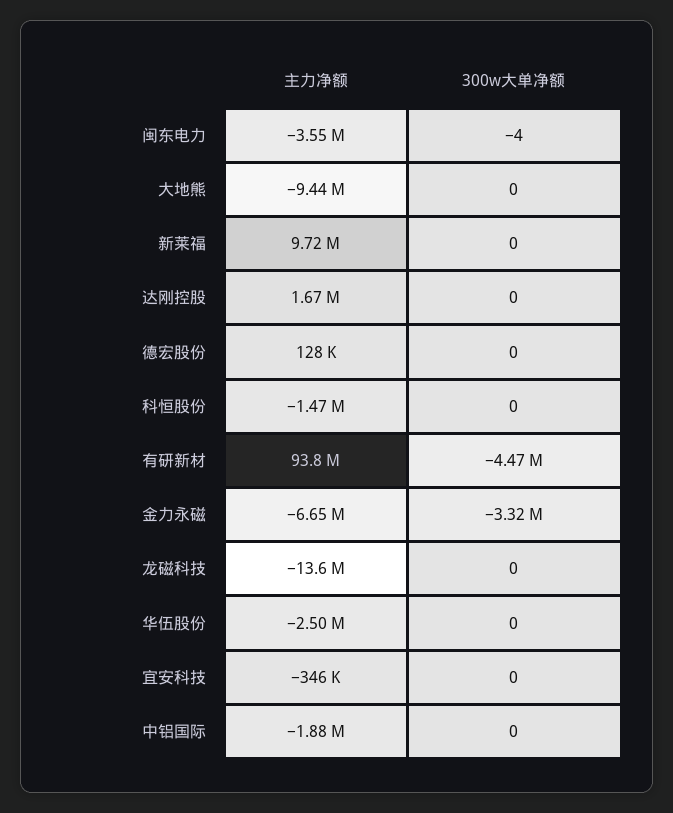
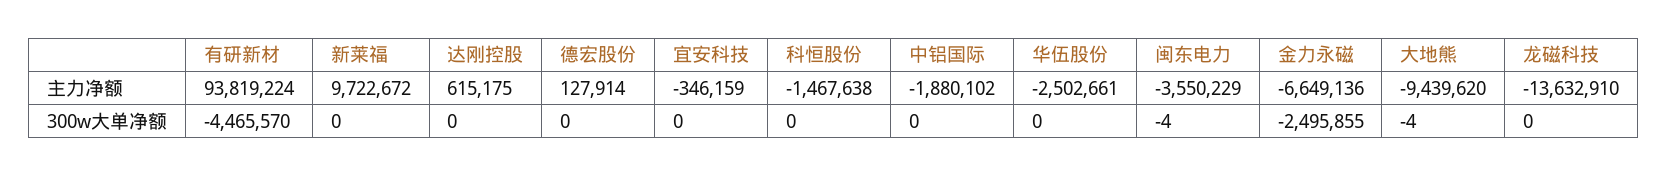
300w大单净额, 大地熊: 0 -> -4
主力净额, 达刚控股: 1670000 -> 615175
300w大单净额, 金力永磁: -3320000 -> -2495855

